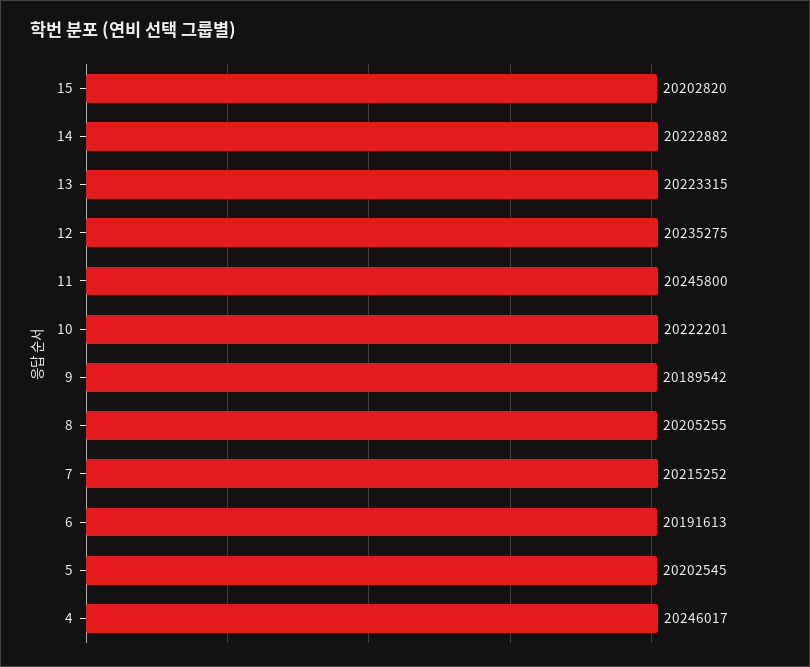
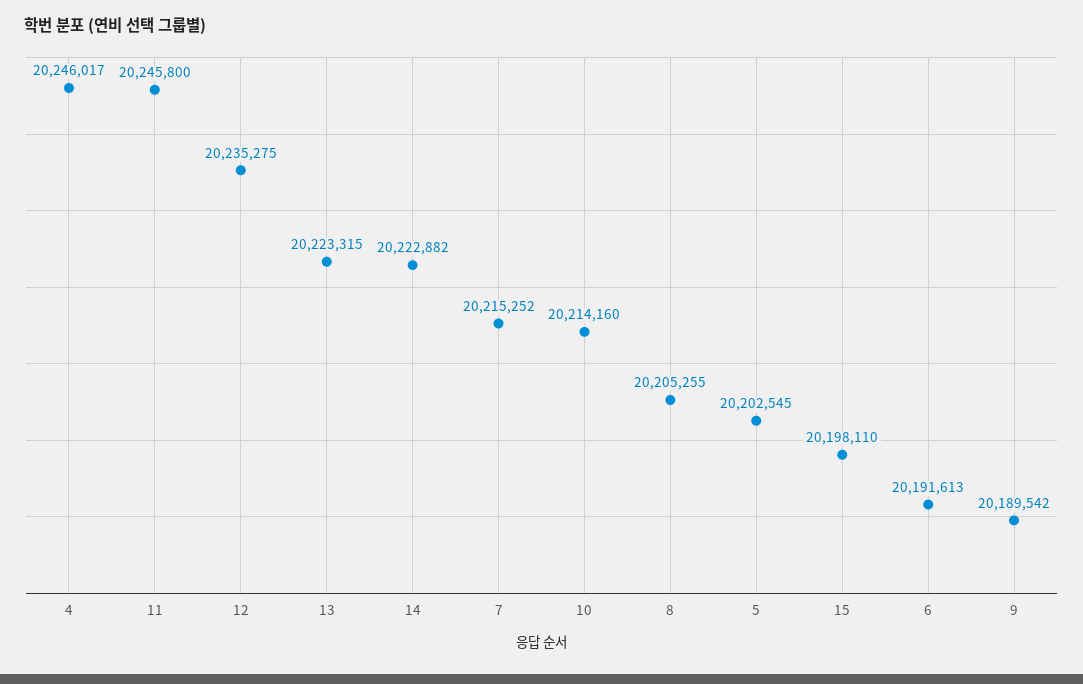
15: 20202820 -> 20198110
10: 20222201 -> 20214160

